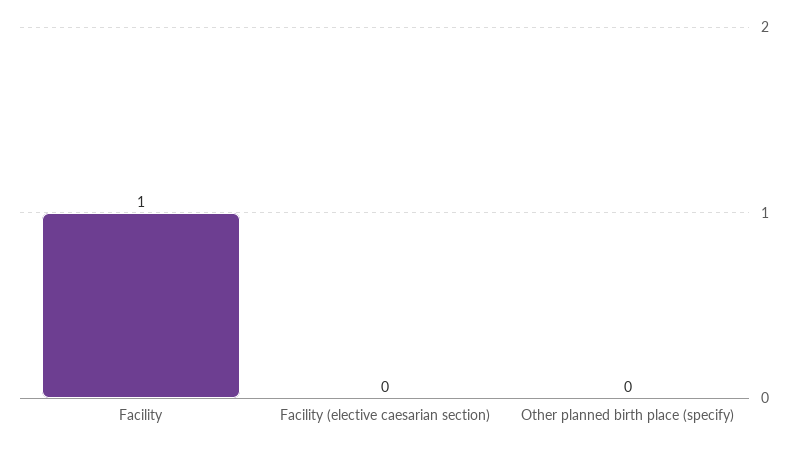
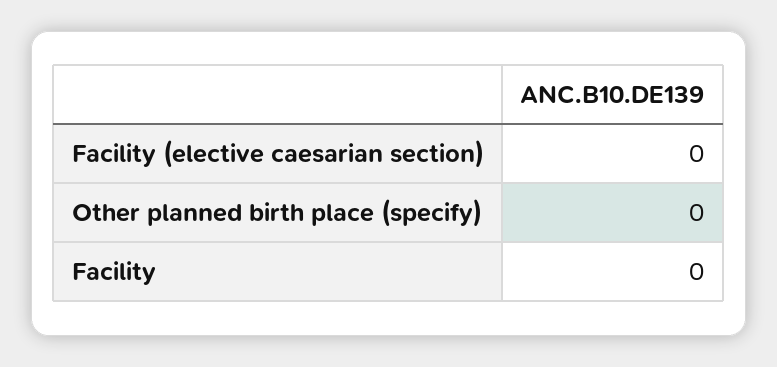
Facility: 1 -> 0

